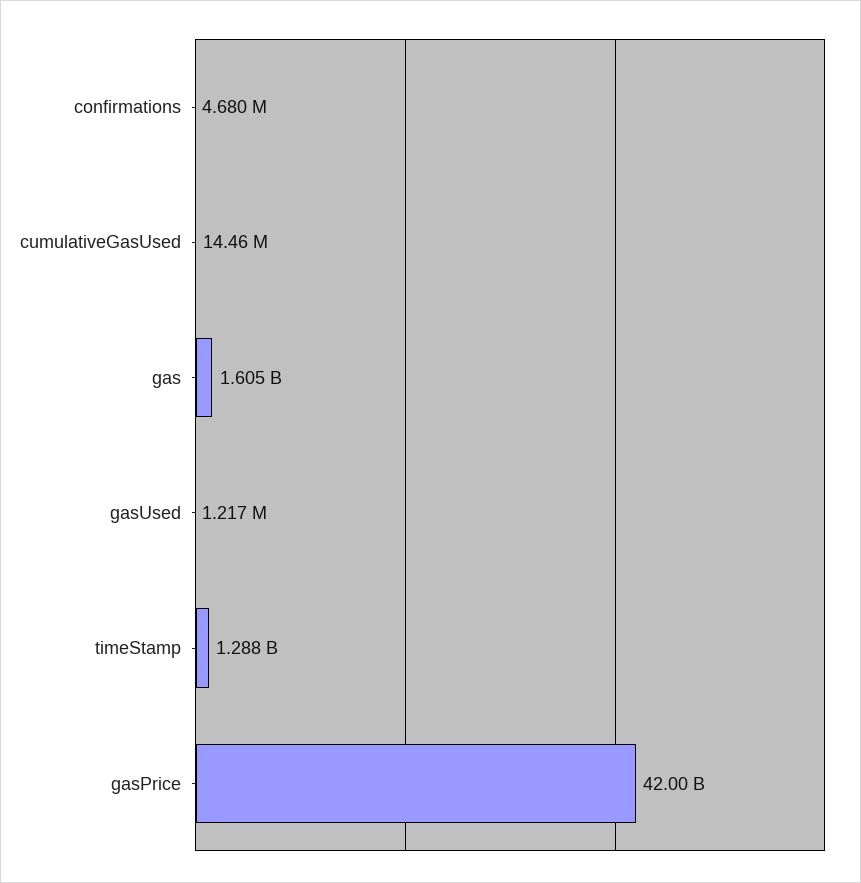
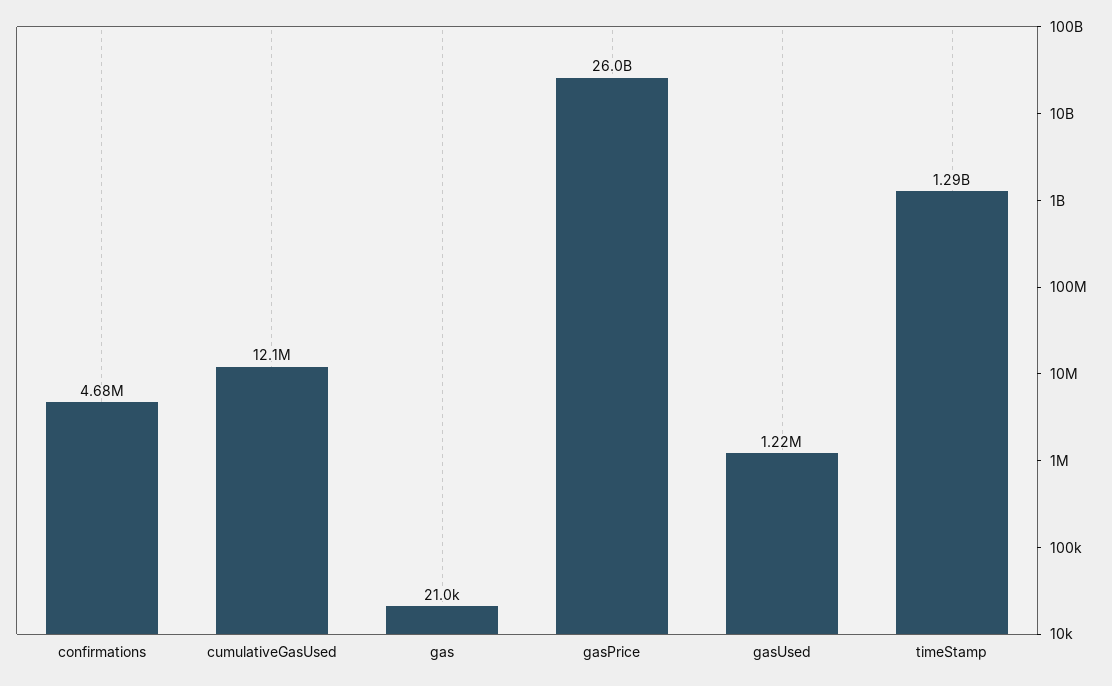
cumulativeGasUsed: 14460000 -> 12100000
gas: 1605000000 -> 21000
gasPrice: 42000000000 -> 26000000000

